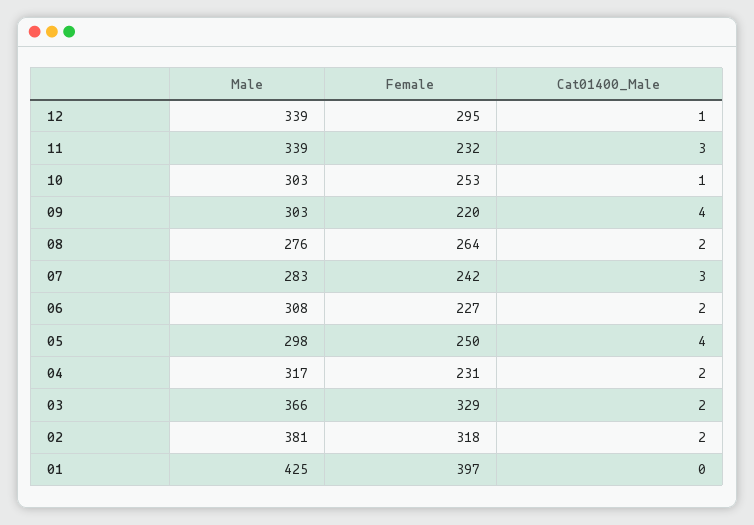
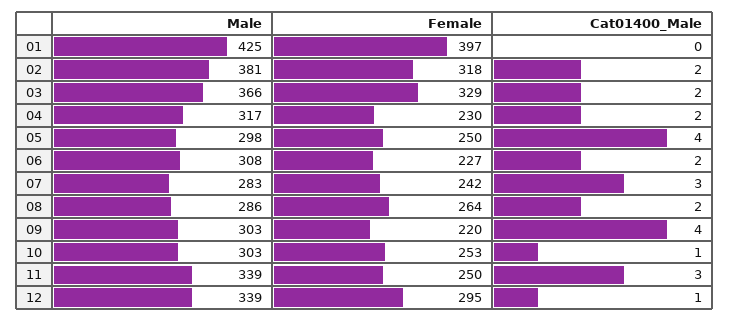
Female, 11: 232 -> 250
Male, 08: 276 -> 286
Female, 04: 231 -> 230

